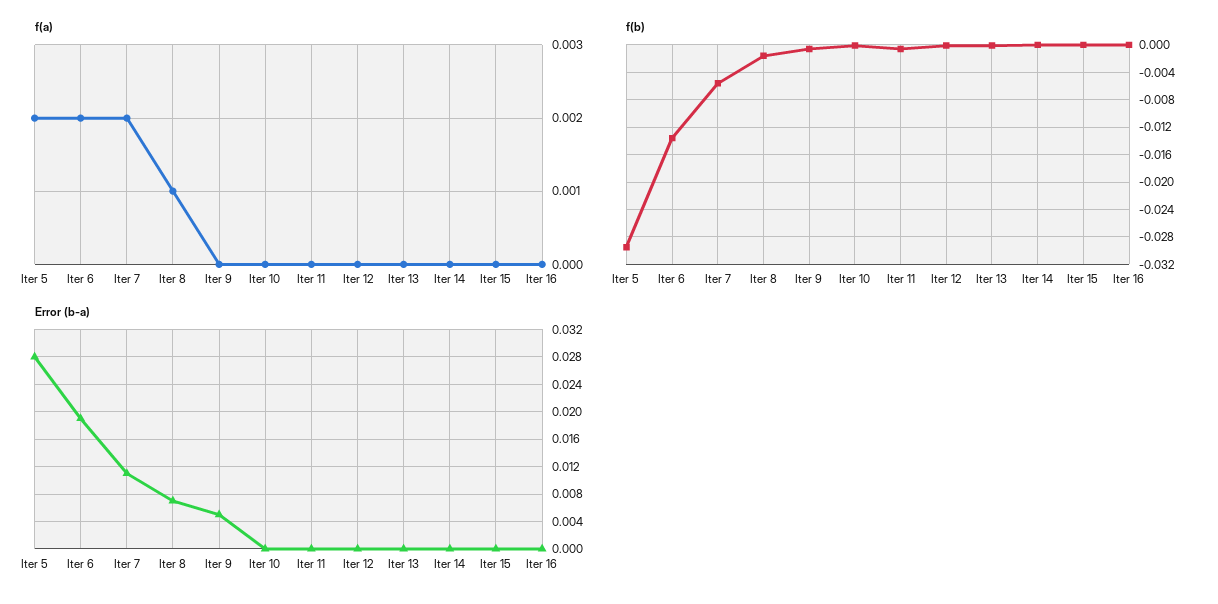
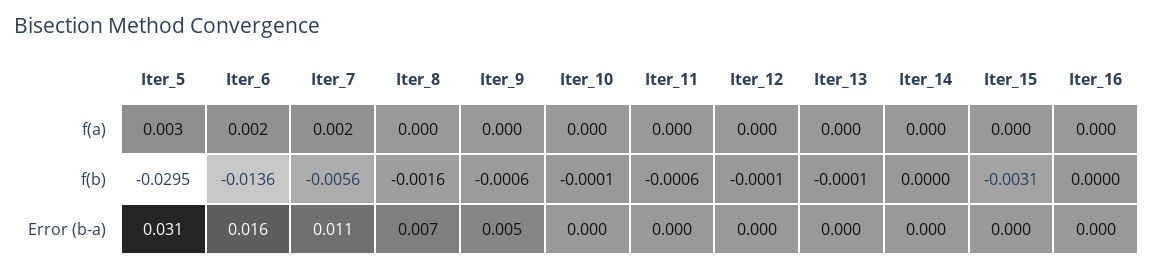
f(a), Iter 5: 0.002 -> 0.003
f(a), Iter 8: 0.001 -> 0
f(b), Iter 15: 0 -> -0.0031
Error (b-a), Iter 5: 0.028 -> 0.031
Error (b-a), Iter 6: 0.019 -> 0.016

